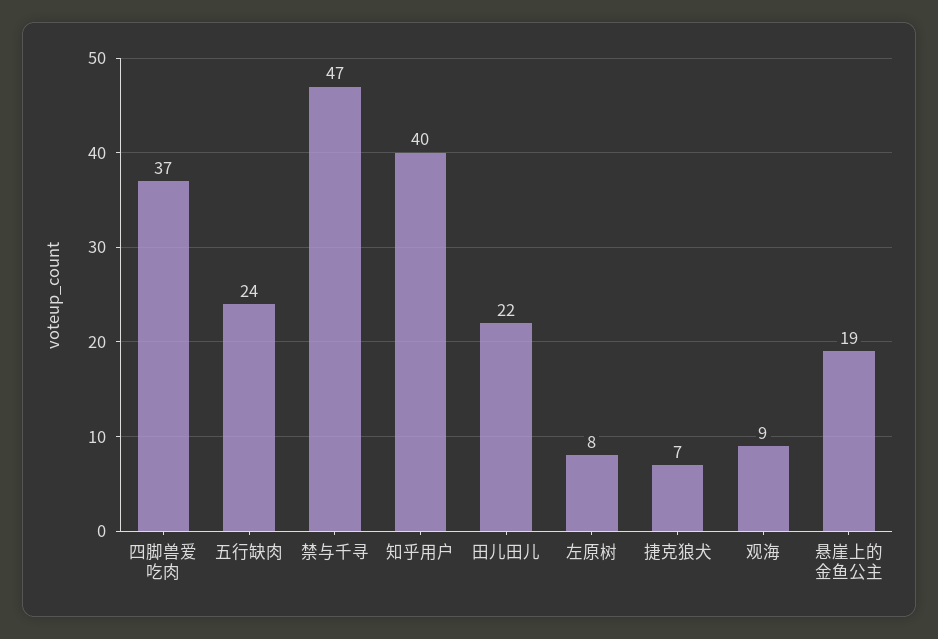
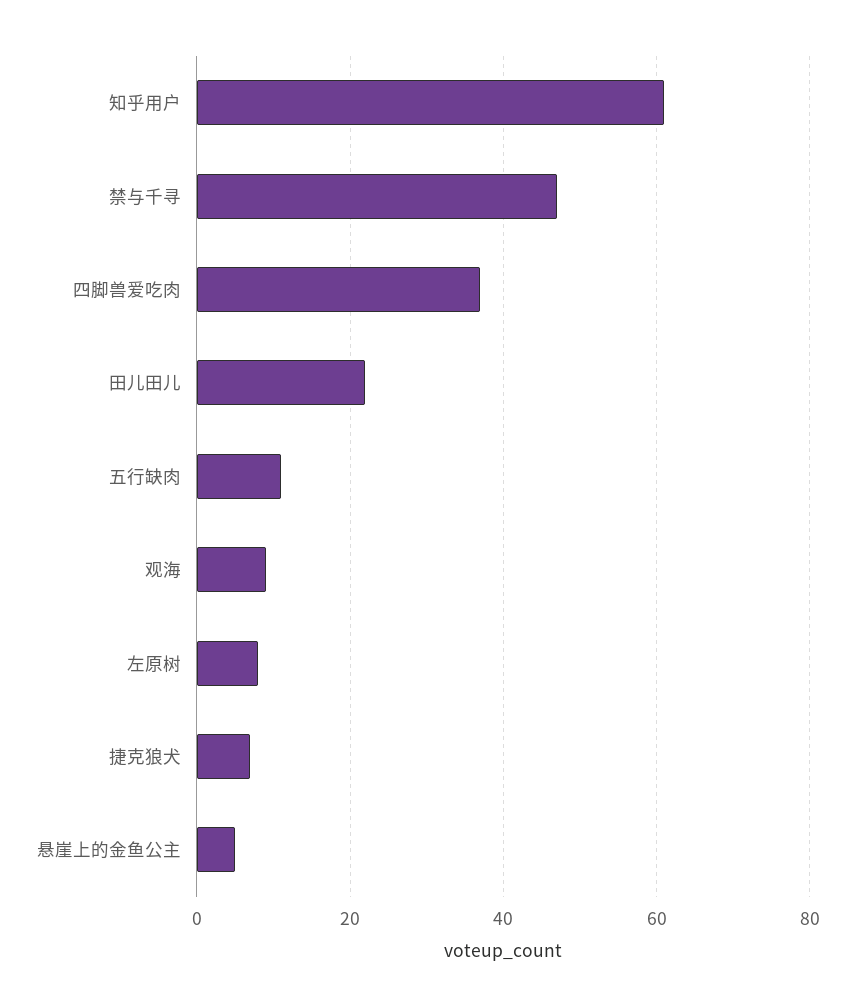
五行缺肉: 24 -> 10
知乎用户: 40 -> 60
悬崖上的金鱼公主: 19 -> 5

